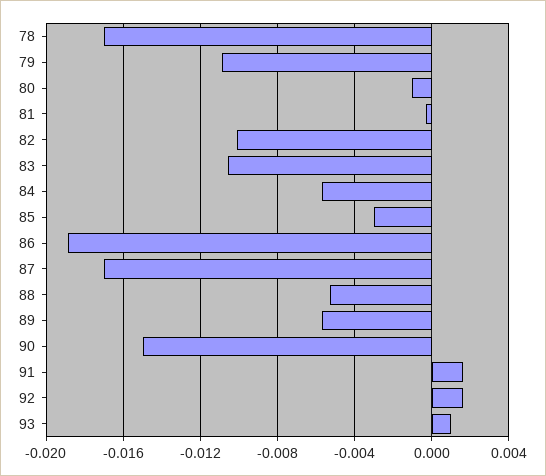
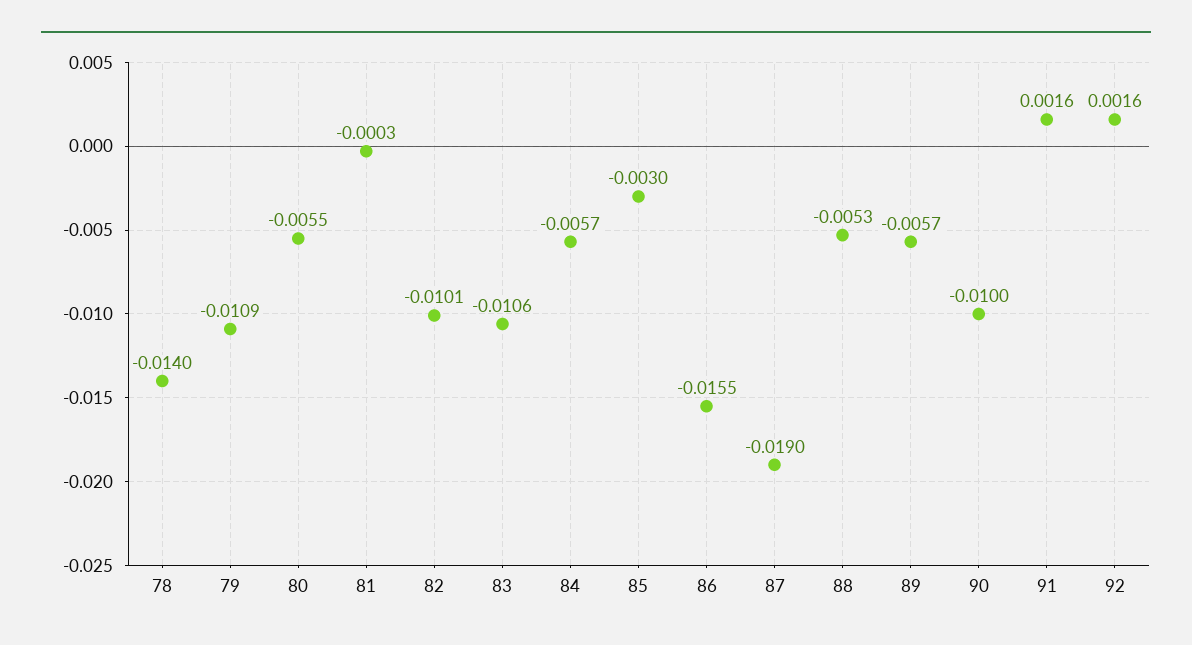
78: -0.017 -> -0.014
80: -0.001 -> -0.0055
86: -0.019 -> -0.0155
87: -0.017 -> -0.019
90: -0.015 -> -0.01
93: 0.001 -> none

